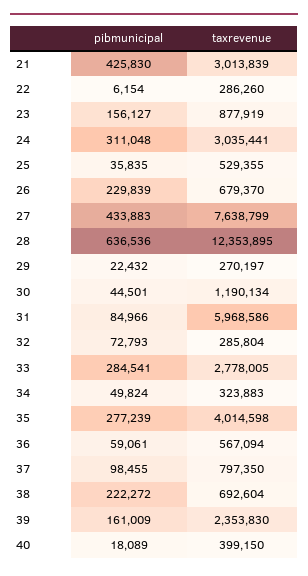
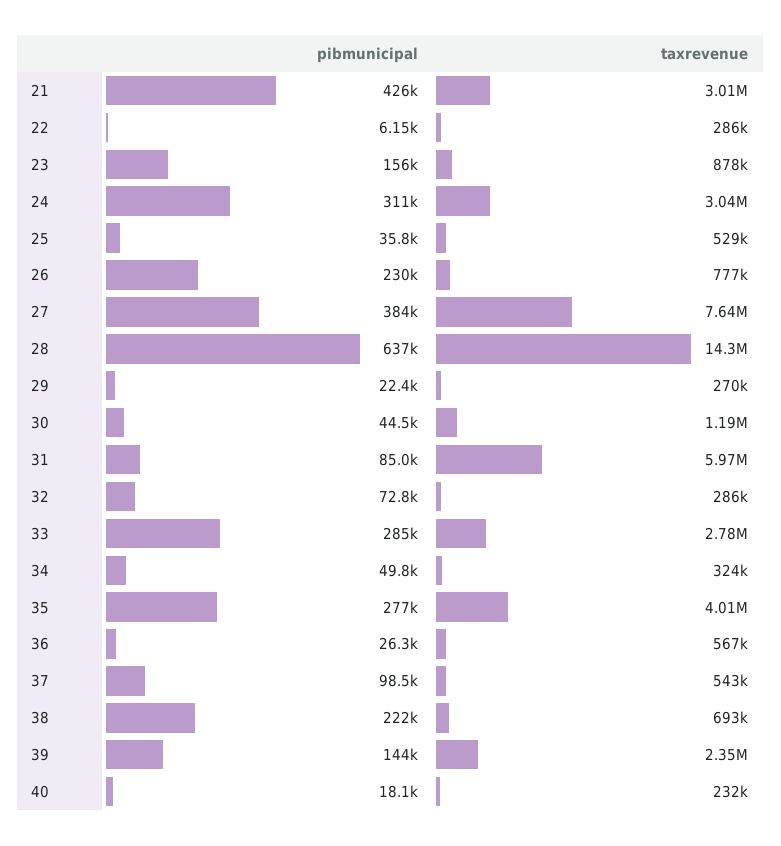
taxrevenue, 26: 679370 -> 777000
pibmunicipal, 27: 433883 -> 384000
taxrevenue, 28: 12353895 -> 14300000
pibmunicipal, 36: 59061 -> 26300
taxrevenue, 37: 797350 -> 543000
pibmunicipal, 39: 161009 -> 144000
taxrevenue, 40: 399150 -> 232000

